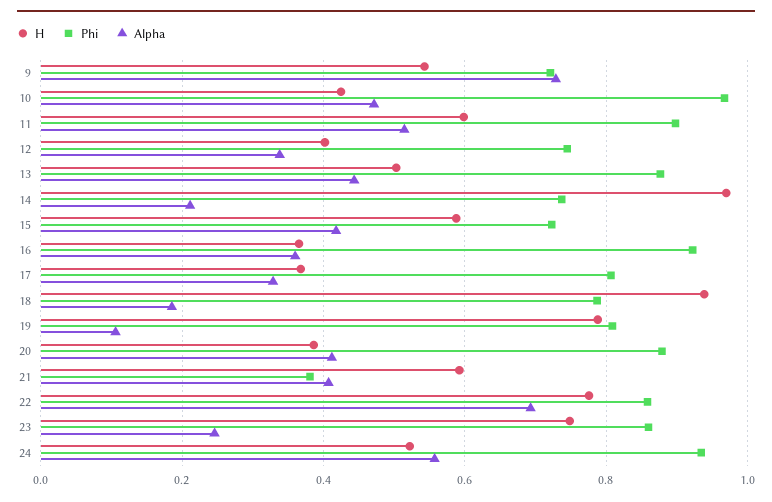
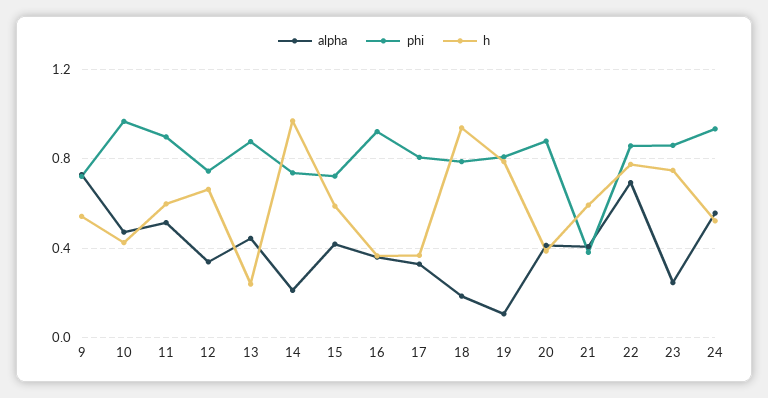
H, 12: 0.4 -> 0.65
H, 13: 0.5 -> 0.25

